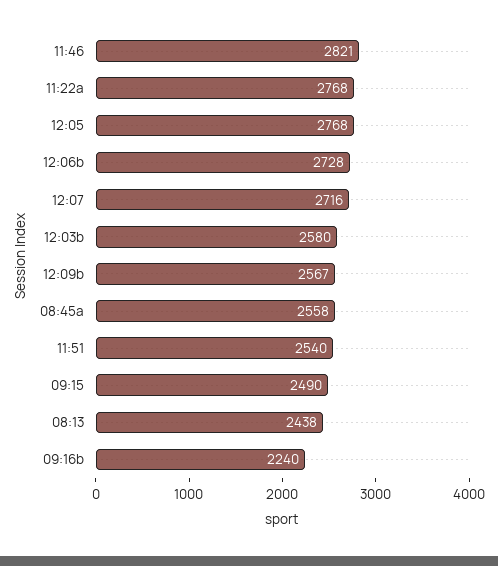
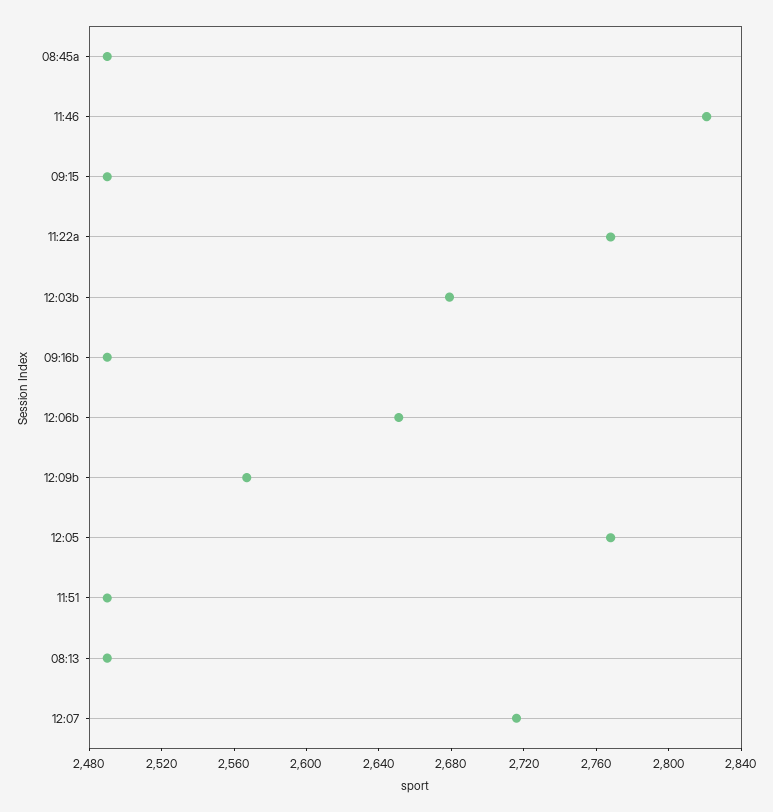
12:06b: 2728 -> 2650
12:03b: 2580 -> 2680
08:45a: 2558 -> 2490
11:51: 2540 -> 2490
08:13: 2438 -> 2490
09:16b: 2240 -> 2490

